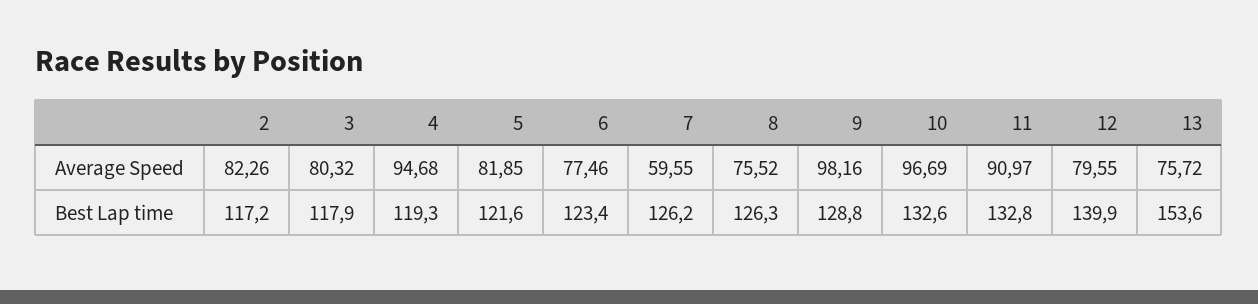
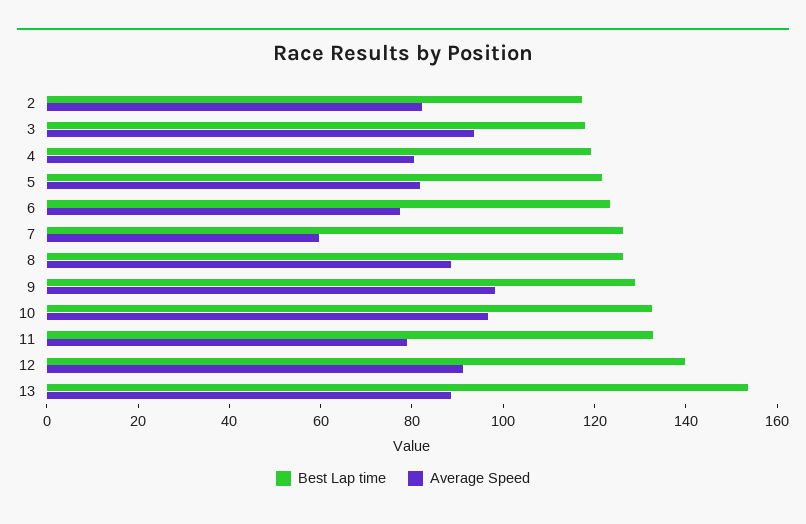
Average Speed, 3: 80.32 -> 95
Average Speed, 4: 94.68 -> 80
Average Speed, 8: 75.52 -> 90
Average Speed, 11: 90.97 -> 80
Average Speed, 12: 79.55 -> 90
Average Speed, 13: 75.72 -> 90

